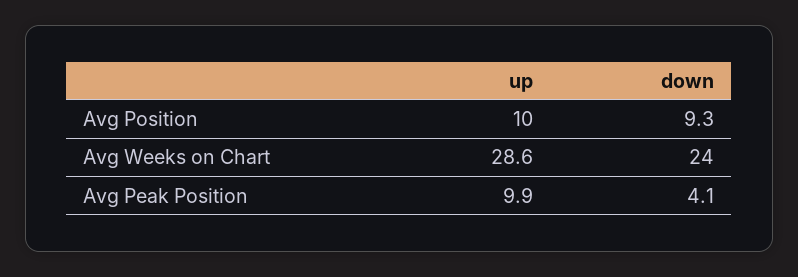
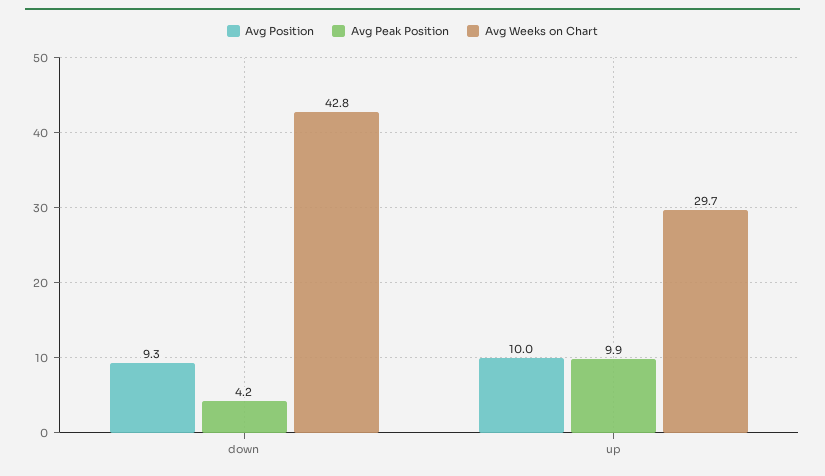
Avg Weeks on Chart, up: 28.6 -> 29.7
Avg Weeks on Chart, down: 24 -> 42.8
Avg Peak Position, down: 4.1 -> 4.2

